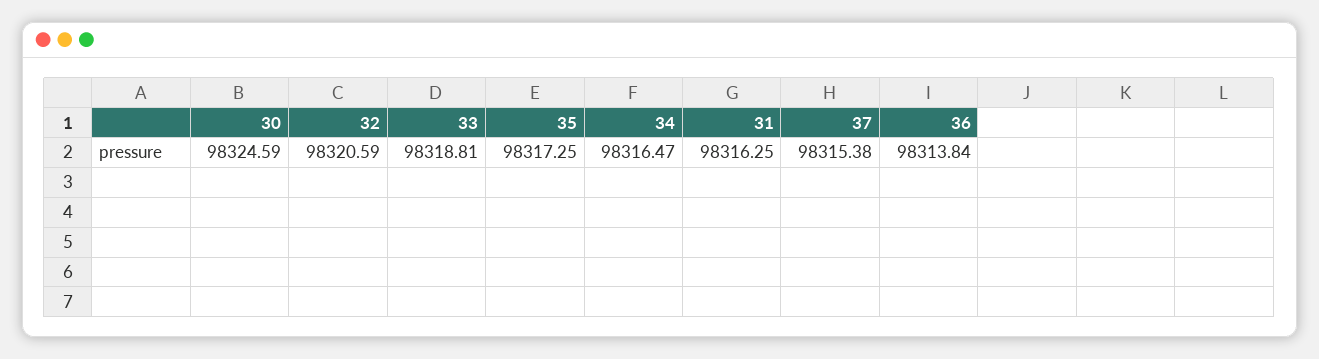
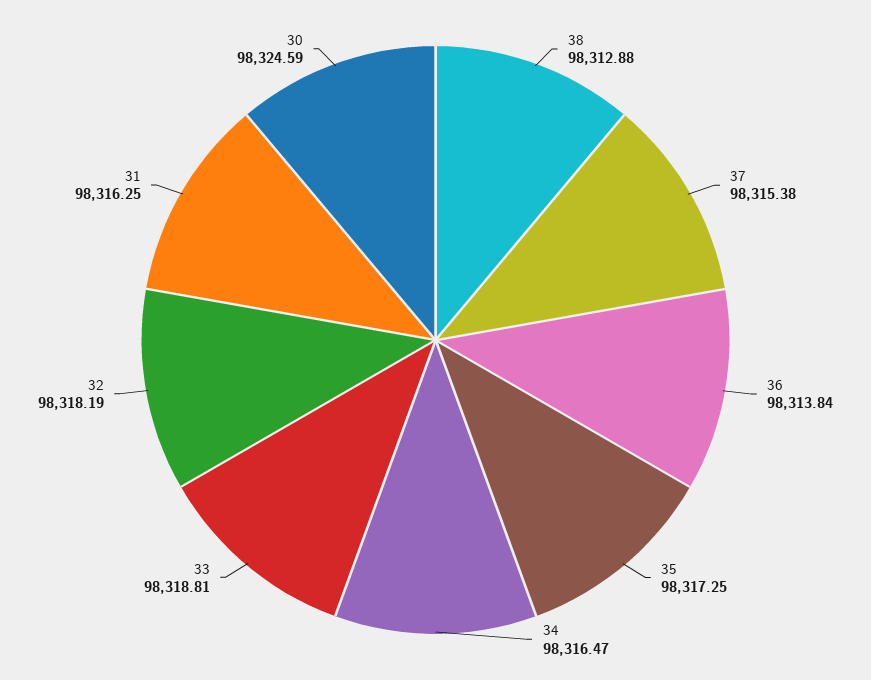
32: 98320.59 -> 98318.19
38: none -> 98312.88

